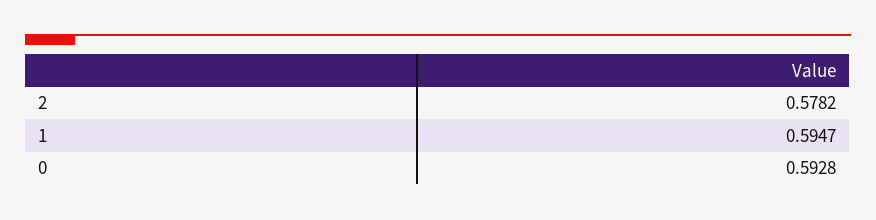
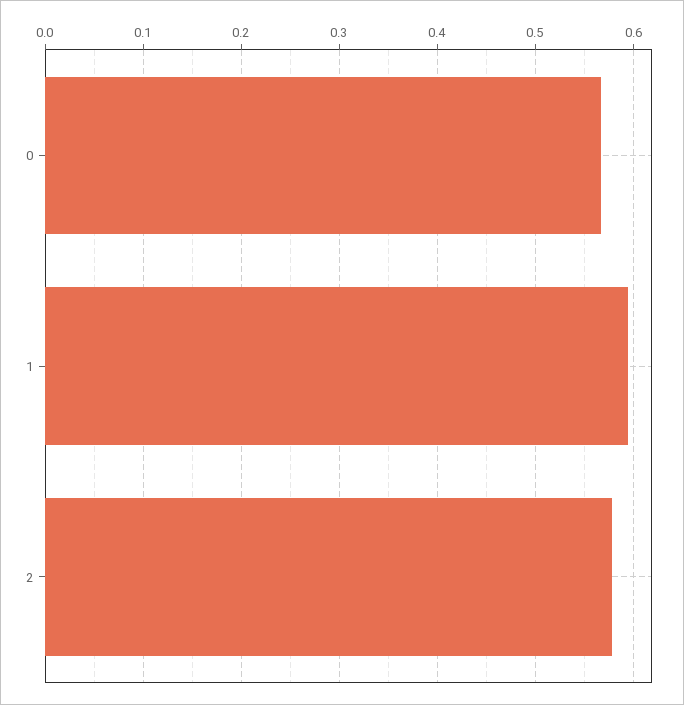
0: 0.5928 -> 0.57

